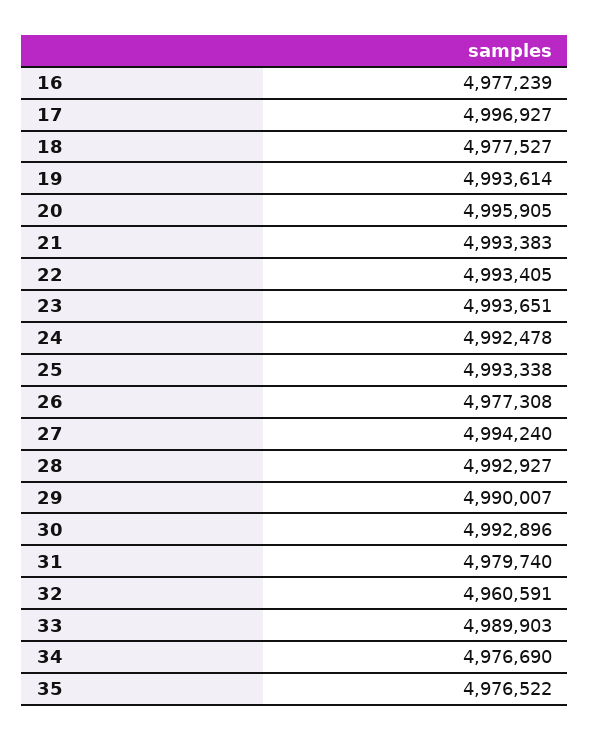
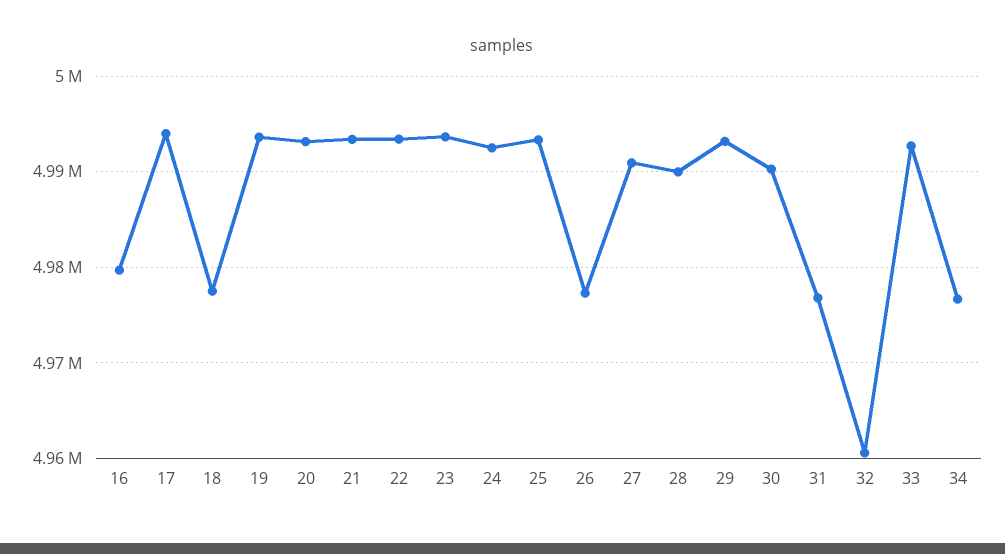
16: 4977239 -> 4980000
17: 4996927 -> 4994000
20: 4995905 -> 4993000
27: 4994240 -> 4991000
28: 4992927 -> 4990000
29: 4990007 -> 4993000
30: 4992896 -> 4990000
31: 4979740 -> 4977000
33: 4989903 -> 4993000
35: 4976522 -> none

